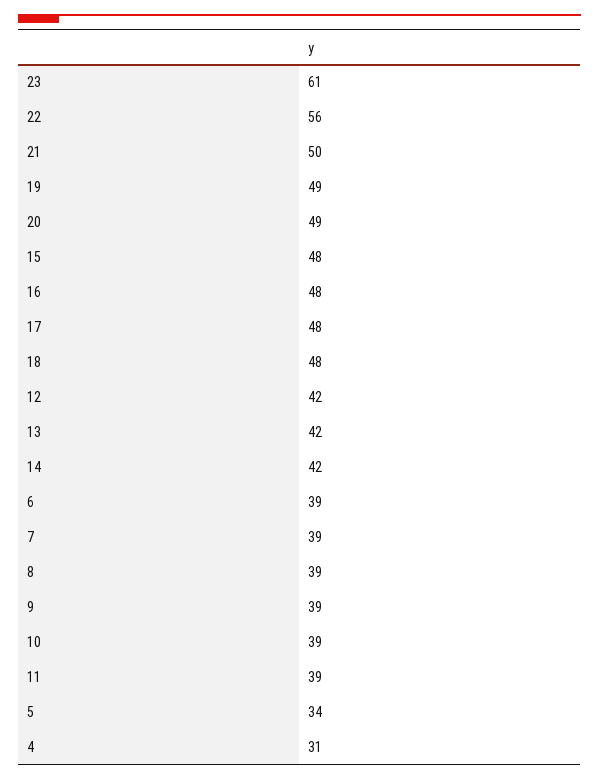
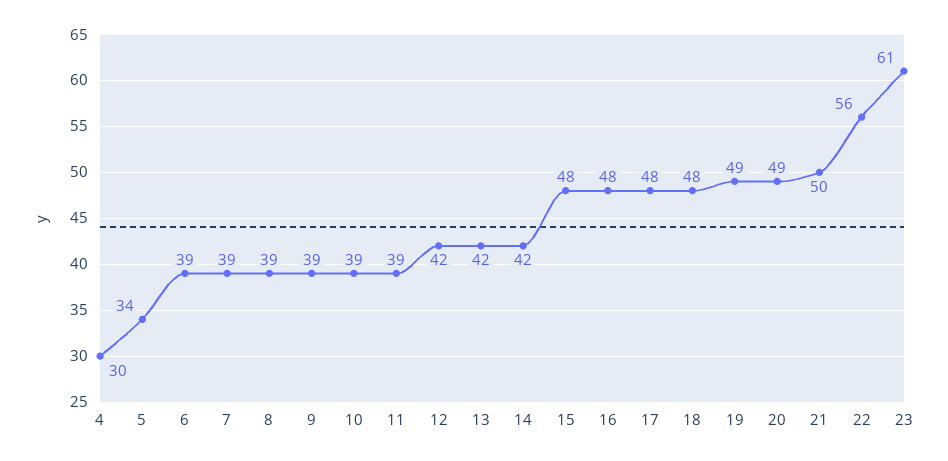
4: 31 -> 30

